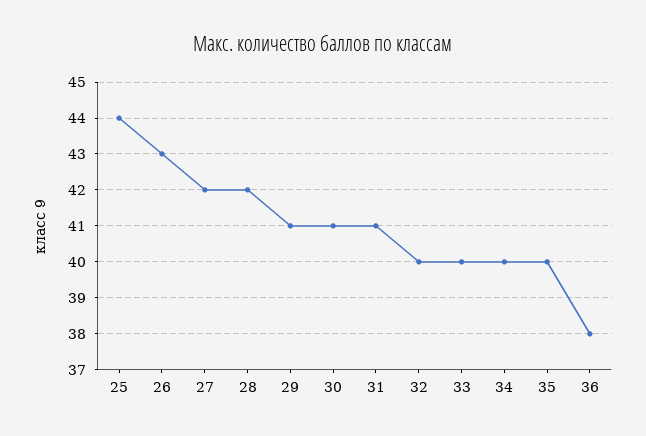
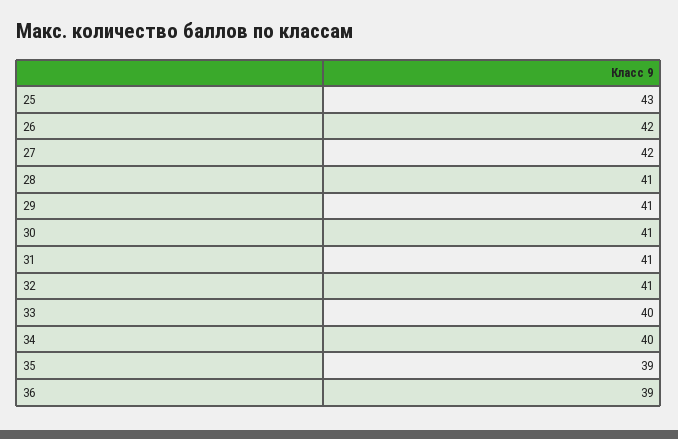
25: 44 -> 43
26: 43 -> 42
28: 42 -> 41
32: 40 -> 41
35: 40 -> 39
36: 38 -> 39

